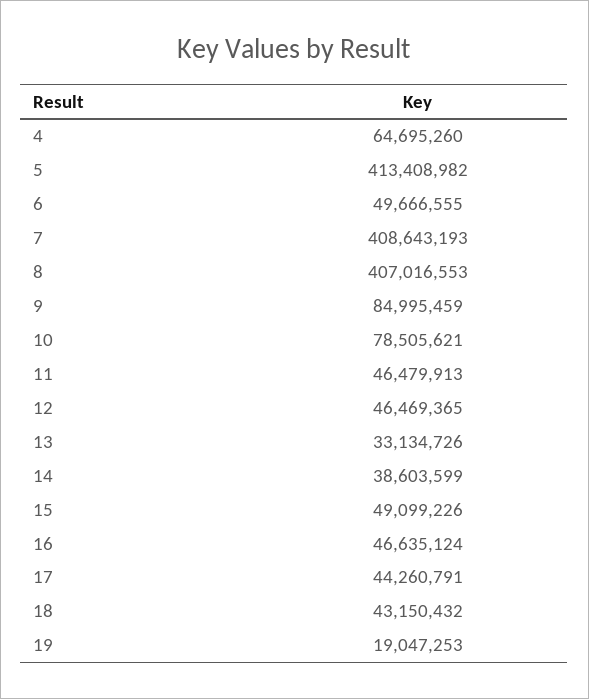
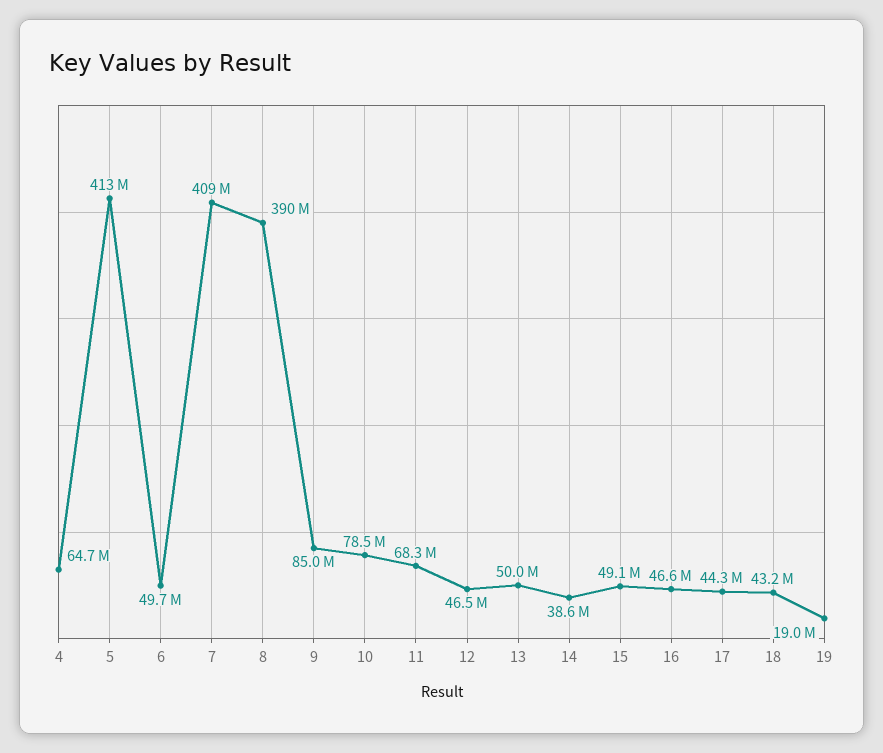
8: 407016553 -> 390000000
11: 46479913 -> 68300000
13: 33134726 -> 50000000

